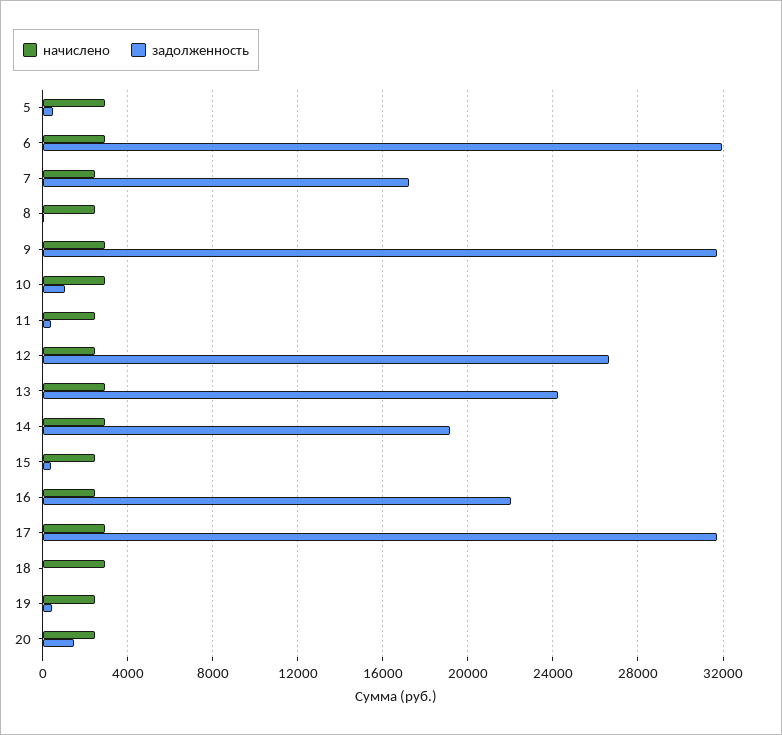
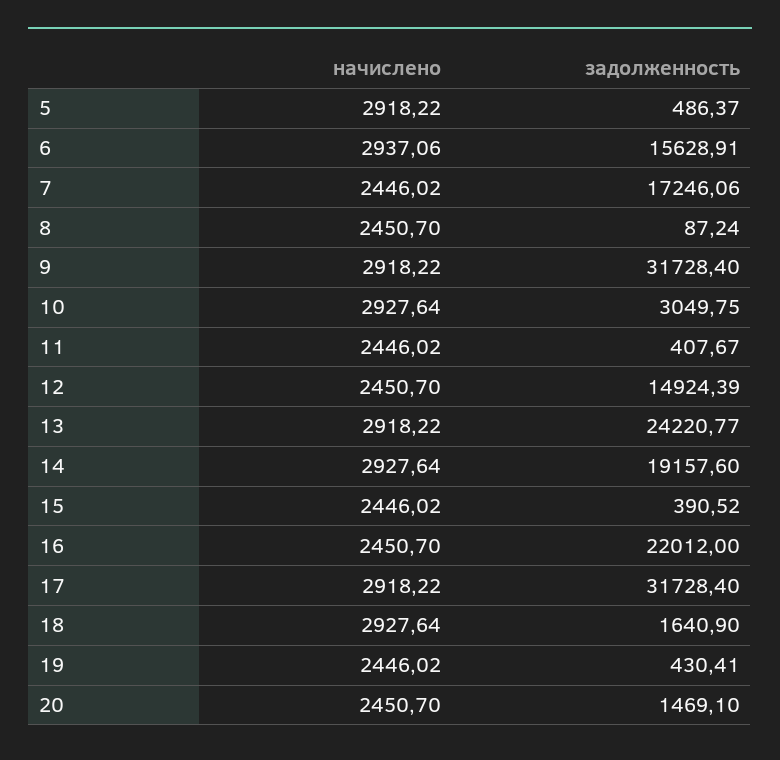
задолженность, 6: 32000 -> 15628.91
задолженность, 10: 1000 -> 3049.75
задолженность, 12: 26500 -> 14924.39
задолженность, 18: 0 -> 1640.9

